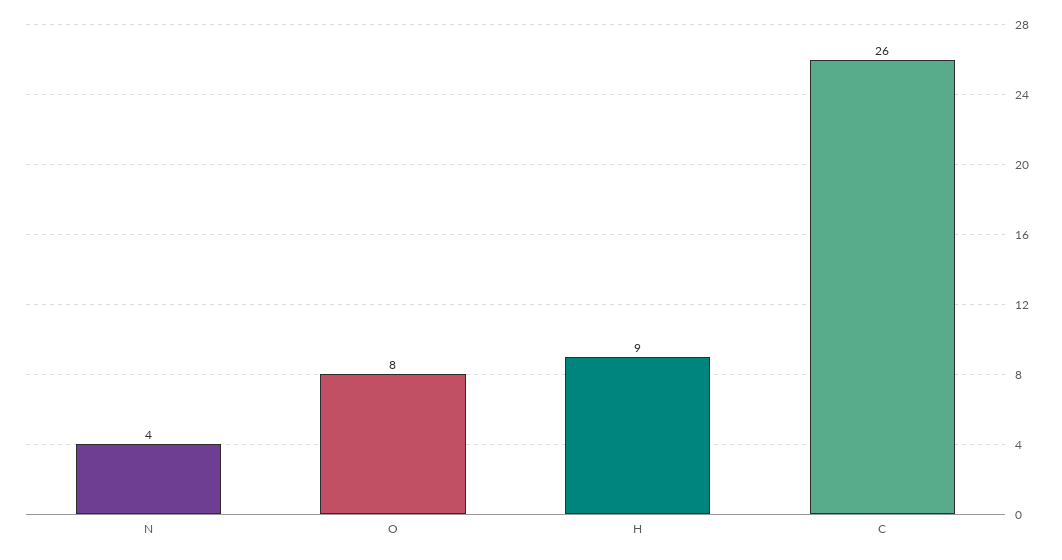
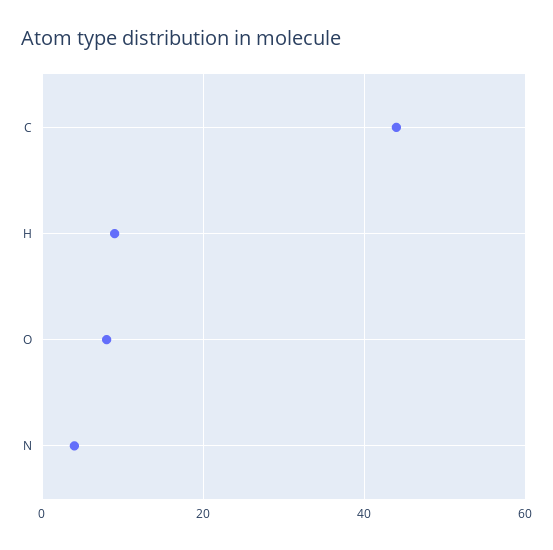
C: 26 -> 45

